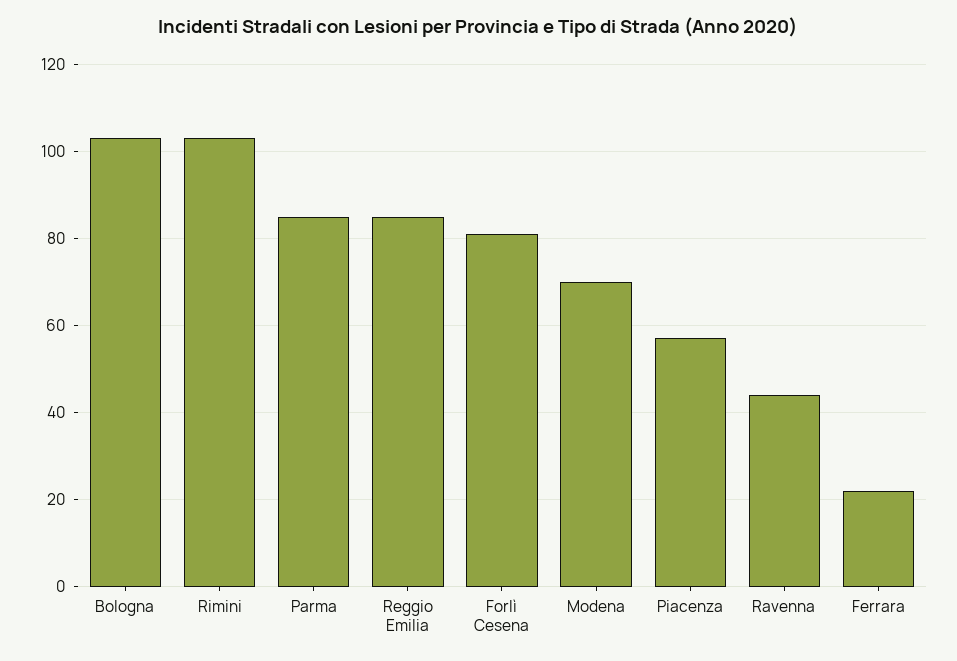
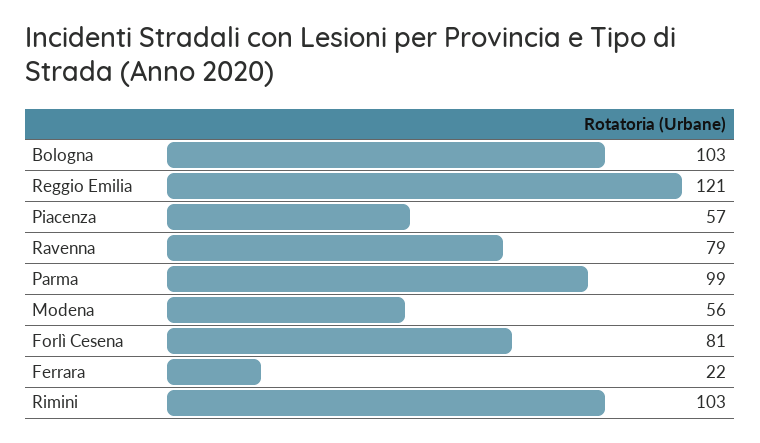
Parma: 85 -> 99
Reggio Emilia: 85 -> 121
Modena: 70 -> 56
Ravenna: 45 -> 79

